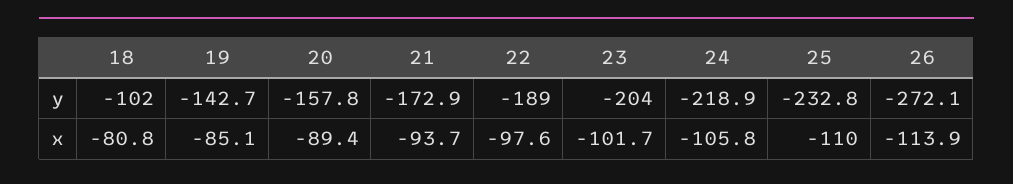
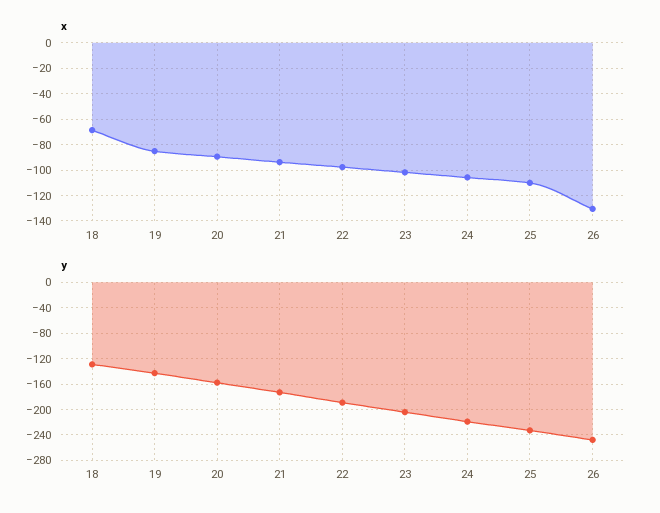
y, 18: -102 -> -130
y, 26: -272.1 -> -250
x, 18: -80.8 -> -70
x, 26: -113.9 -> -130

